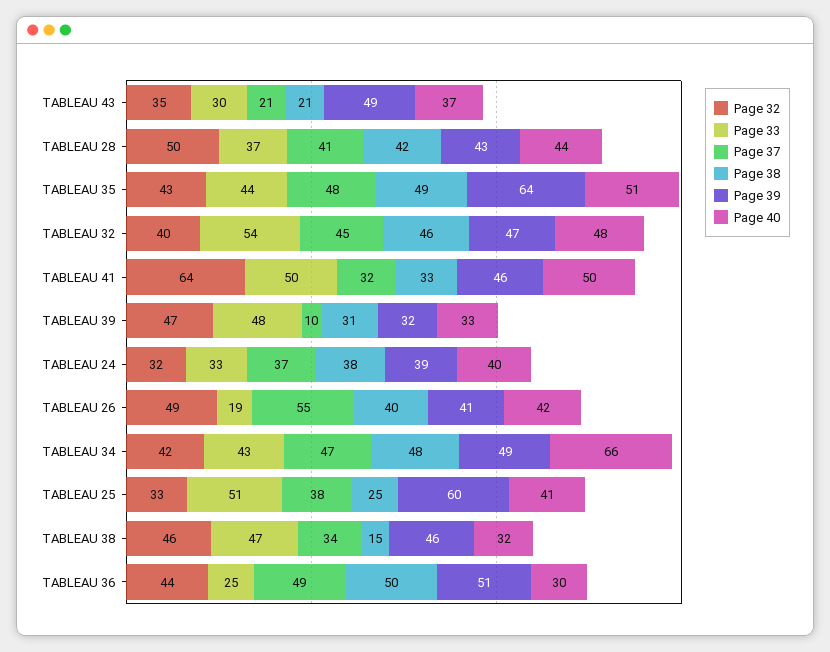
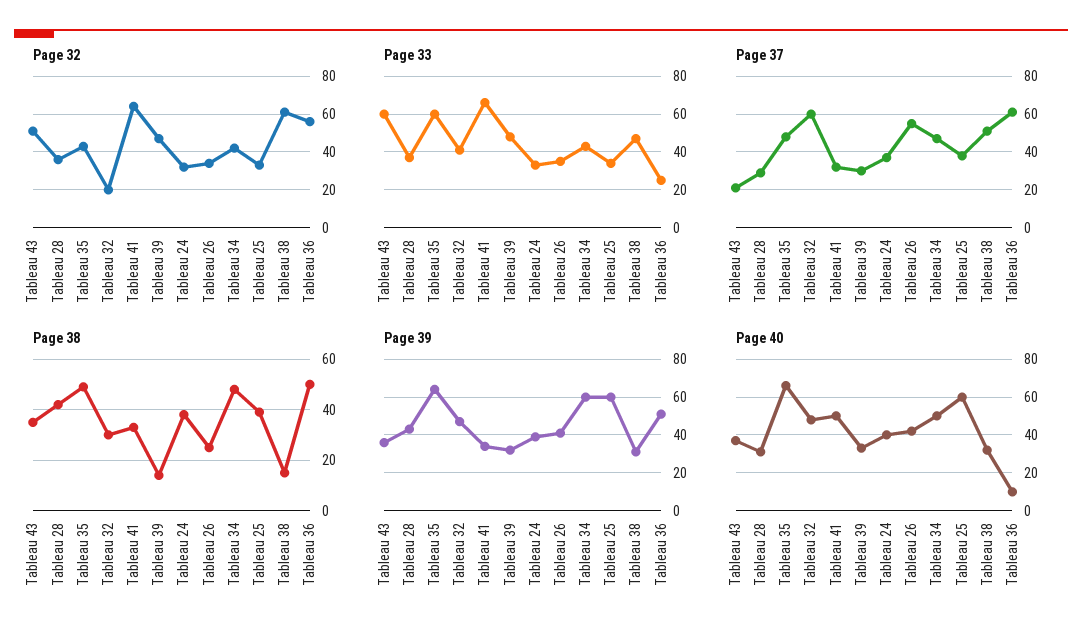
Page 32, TABLEAU 43: 35 -> 50
Page 33, TABLEAU 43: 30 -> 60
Page 38, TABLEAU 43: 21 -> 35
Page 39, TABLEAU 43: 49 -> 35
Page 32, TABLEAU 28: 50 -> 35
Page 37, TABLEAU 28: 41 -> 30
Page 40, TABLEAU 28: 44 -> 30
Page 33, TABLEAU 35: 44 -> 60
Page 40, TABLEAU 35: 51 -> 65
Page 32, TABLEAU 32: 40 -> 20
Page 33, TABLEAU 32: 54 -> 40
Page 37, TABLEAU 32: 45 -> 60
Page 38, TABLEAU 32: 46 -> 30
Page 33, TABLEAU 41: 50 -> 65
Page 39, TABLEAU 41: 46 -> 35
Page 37, TABLEAU 39: 10 -> 30
Page 38, TABLEAU 39: 31 -> 15
Page 32, TABLEAU 26: 49 -> 35
Page 33, TABLEAU 26: 19 -> 35
Page 38, TABLEAU 26: 40 -> 25
Page 39, TABLEAU 34: 49 -> 60
Page 40, TABLEAU 34: 66 -> 50
Page 33, TABLEAU 25: 51 -> 35
Page 38, TABLEAU 25: 25 -> 40
Page 40, TABLEAU 25: 41 -> 60
Page 32, TABLEAU 38: 46 -> 60
Page 37, TABLEAU 38: 34 -> 50
Page 39, TABLEAU 38: 46 -> 30
Page 32, TABLEAU 36: 44 -> 55
Page 37, TABLEAU 36: 49 -> 60
Page 40, TABLEAU 36: 30 -> 10

